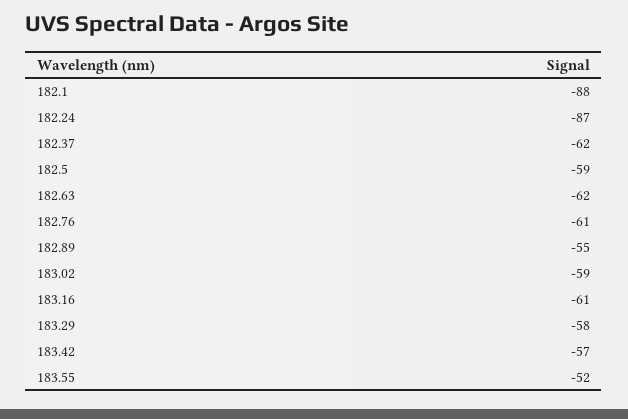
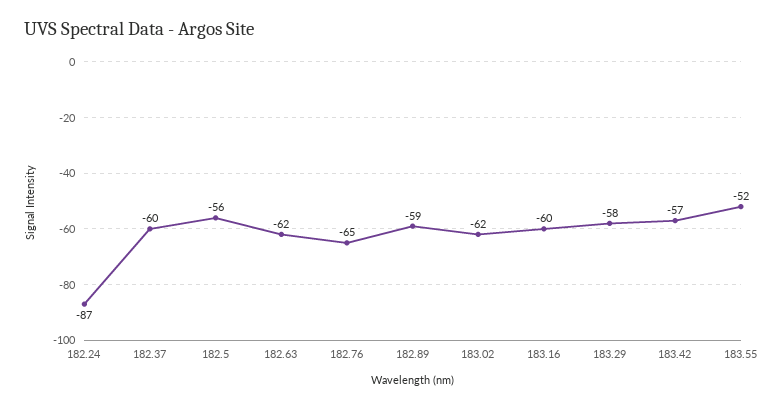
182.1: -88 -> none
182.37: -62 -> -60
182.5: -59 -> -56
182.76: -61 -> -65
182.89: -55 -> -59
183.02: -59 -> -62
183.16: -61 -> -60

